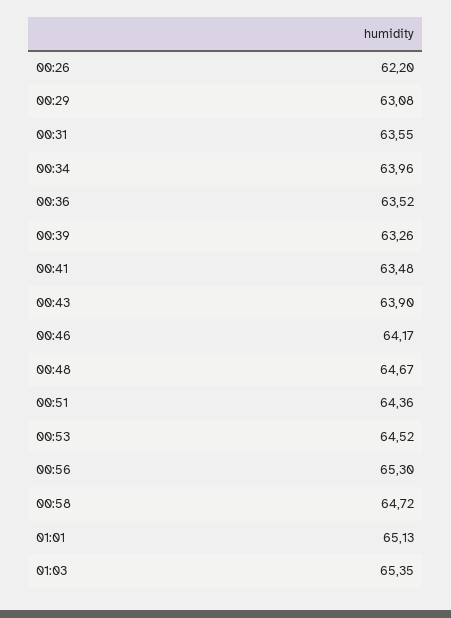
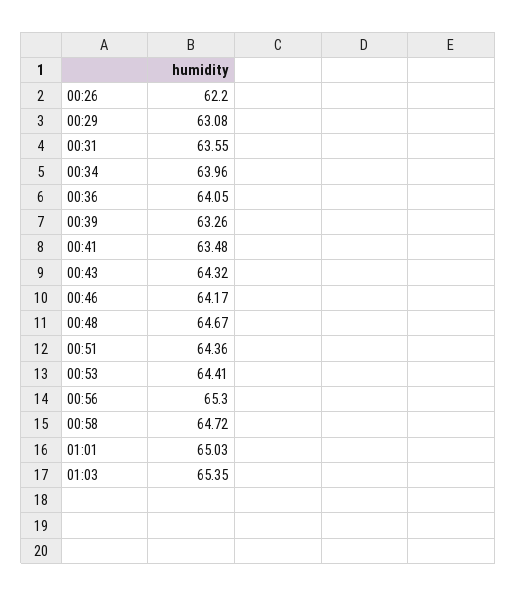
00:36: 63.52 -> 64.05
00:43: 63.9 -> 64.32
00:53: 64.52 -> 64.41
01:01: 65.13 -> 65.03

